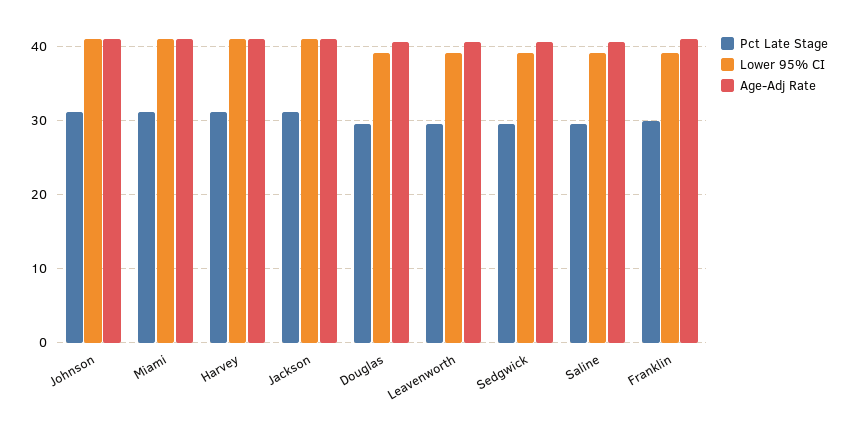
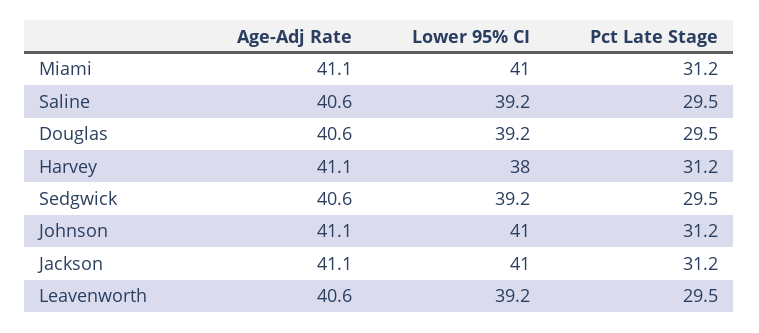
Lower 95% CI, Harvey: 41 -> 38
Pct Late Stage, Franklin: 30 -> none
Lower 95% CI, Franklin: 39 -> none
Age-Adj Rate, Franklin: 41 -> none

